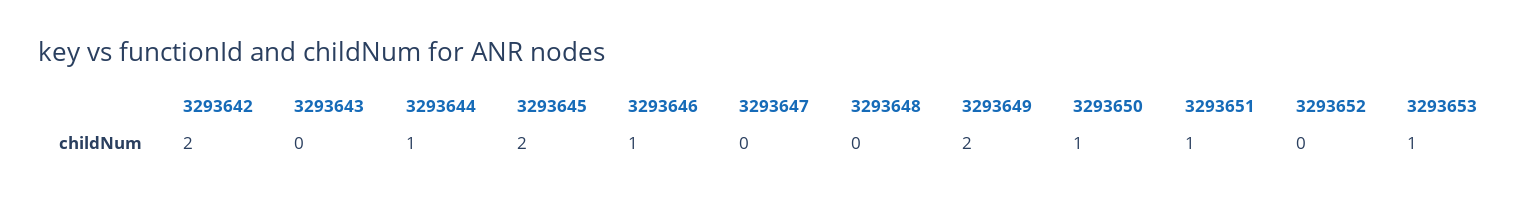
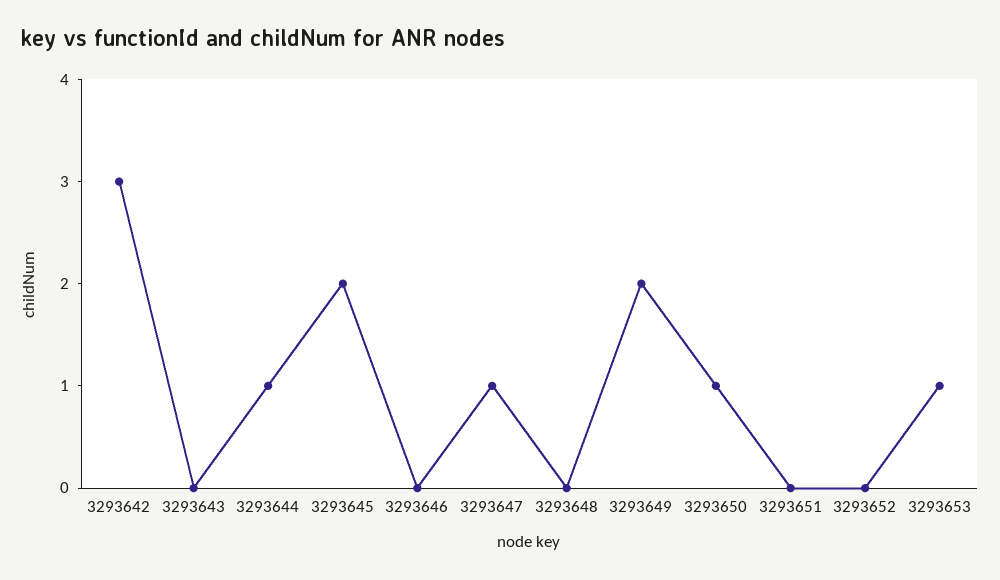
3293642: 2 -> 3
3293646: 1 -> 0
3293647: 0 -> 1
3293651: 1 -> 0

